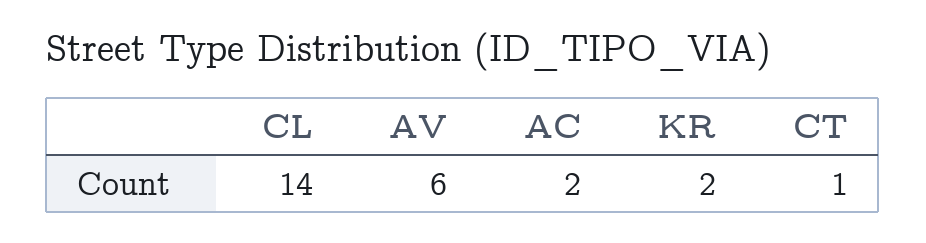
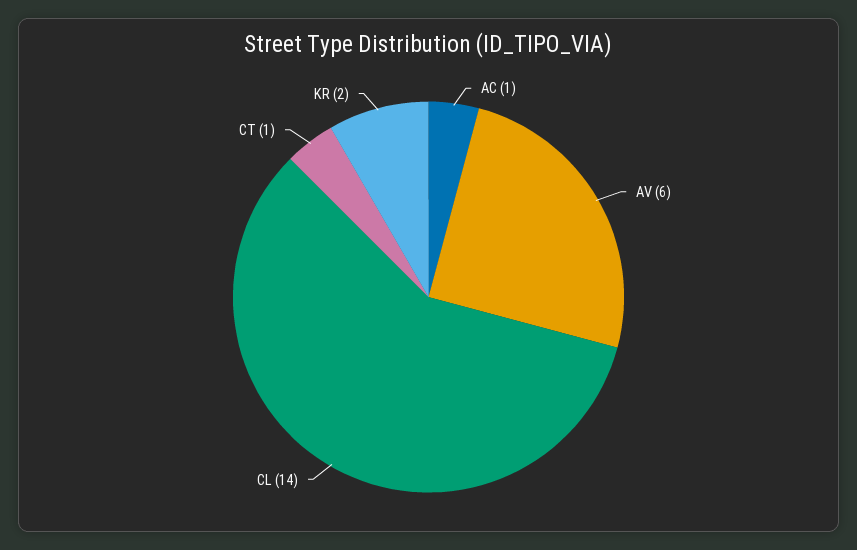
AC: 2 -> 1

